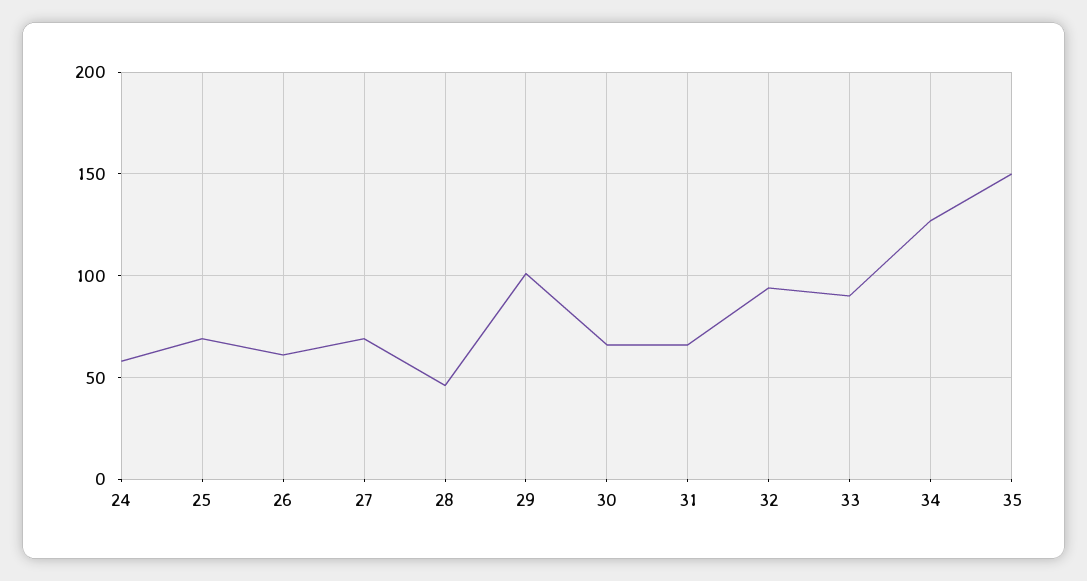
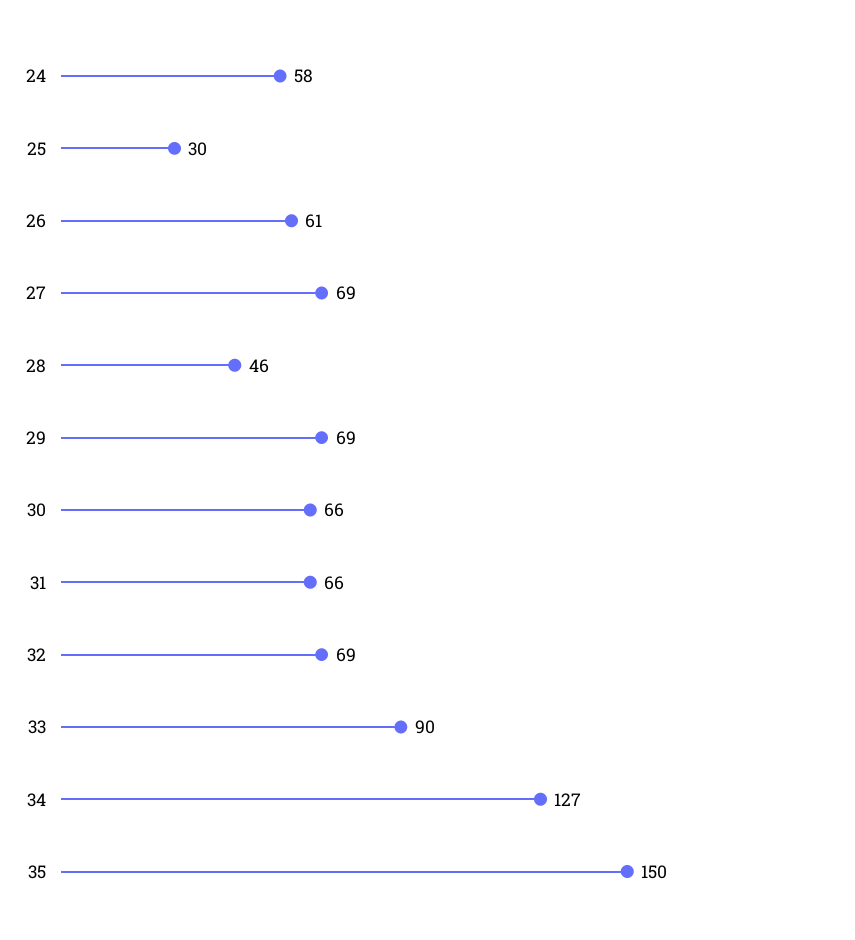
25: 70 -> 30
29: 100 -> 69
32: 95 -> 69

